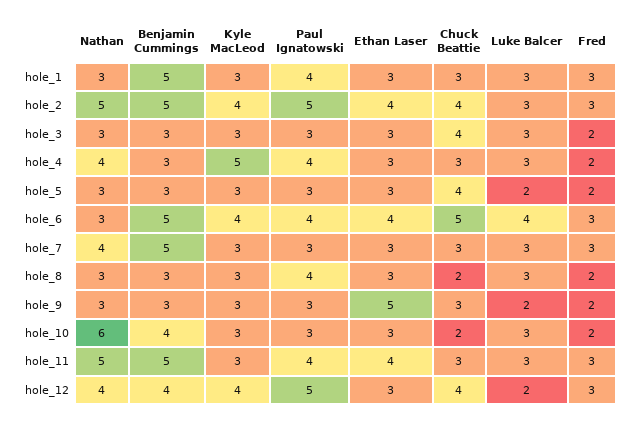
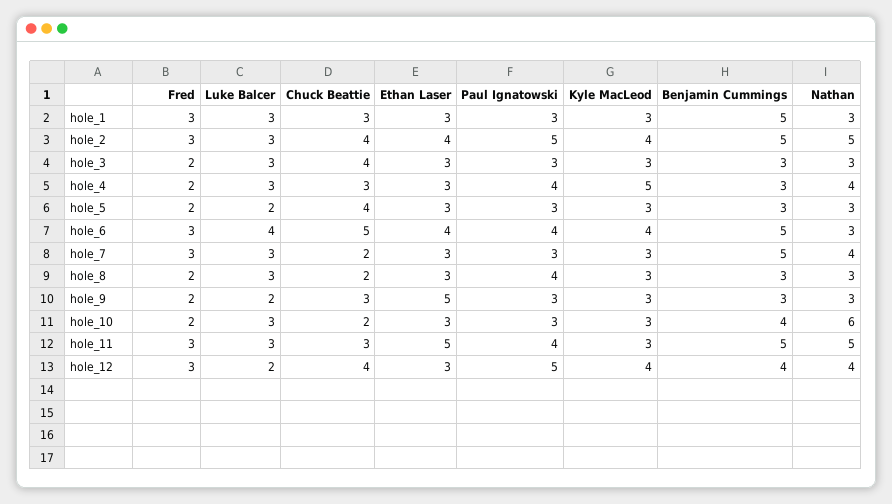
Paul Ignatowski, hole_1: 4 -> 3
Chuck Beattie, hole_7: 3 -> 2
Ethan Laser, hole_11: 4 -> 5

